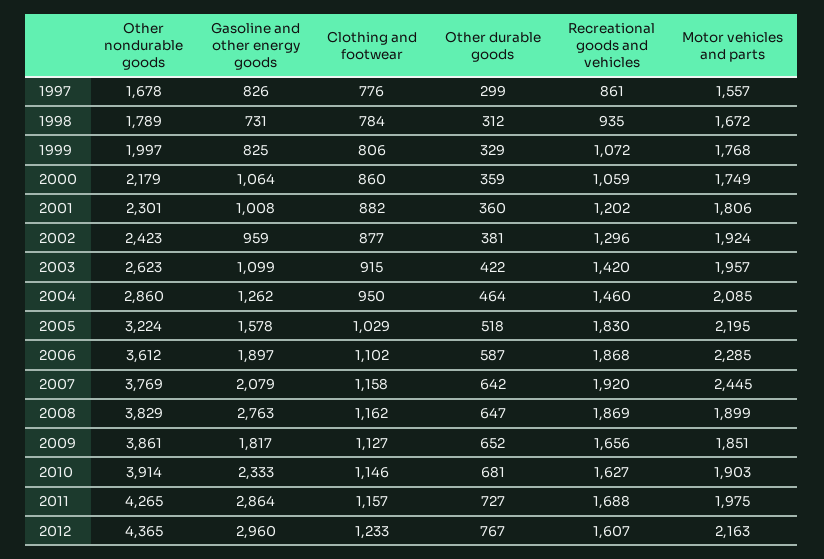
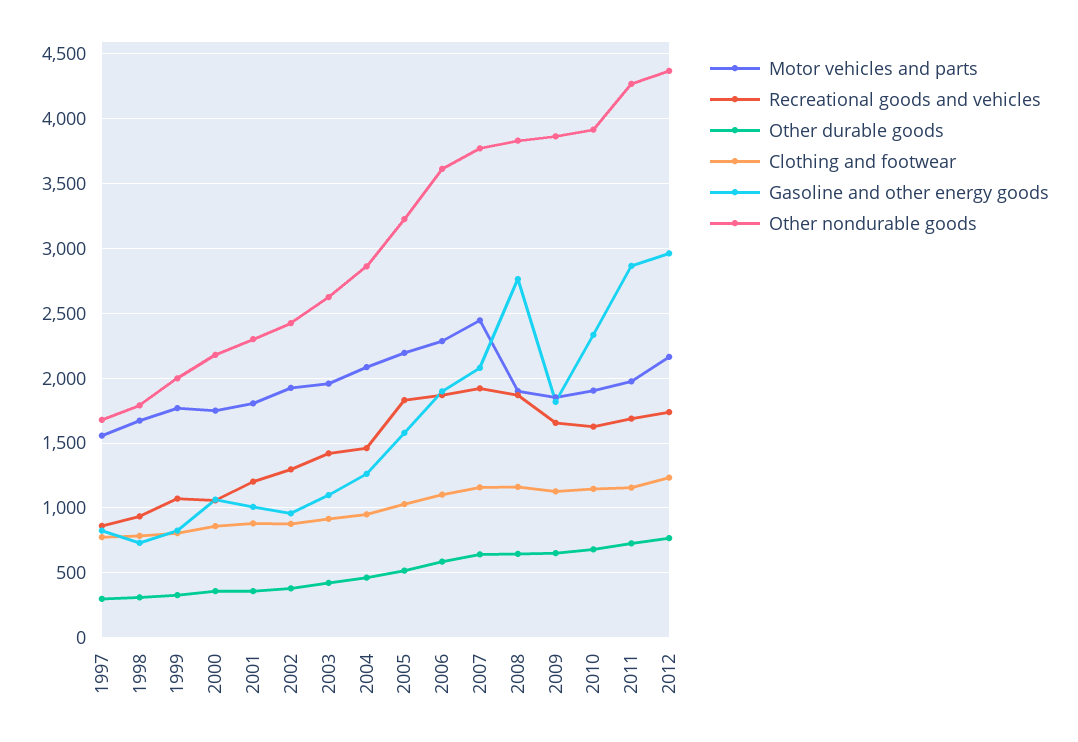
Recreational goods and vehicles, 2012: 1607 -> 1750

